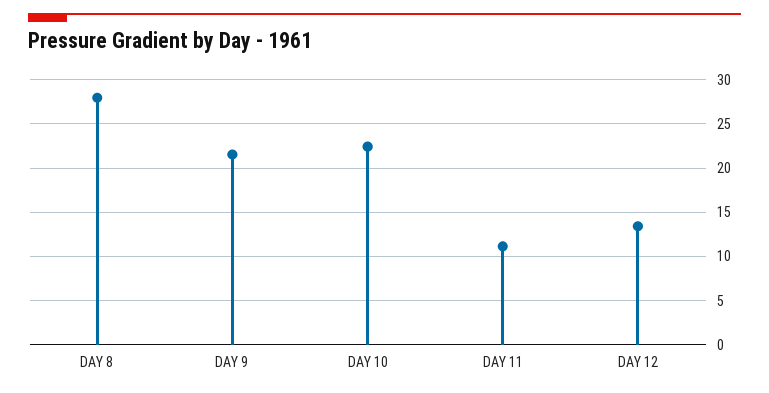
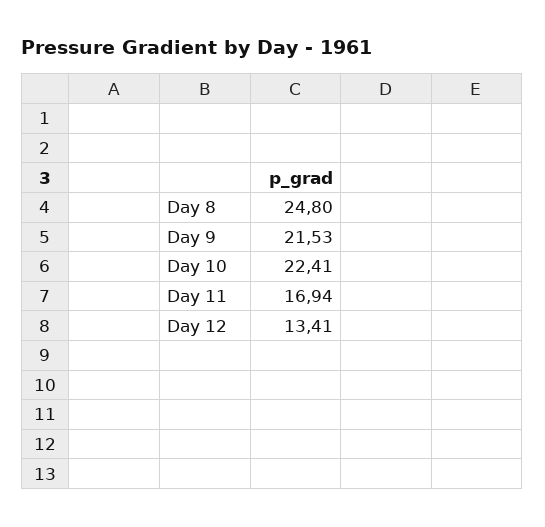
DAY 8: 28 -> 24.8
DAY 11: 11 -> 16.94

